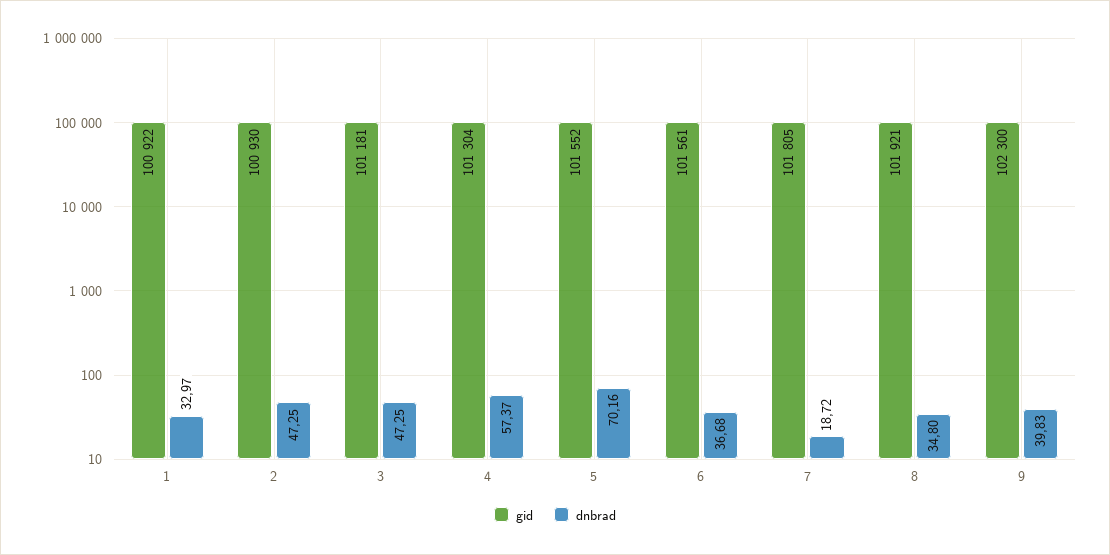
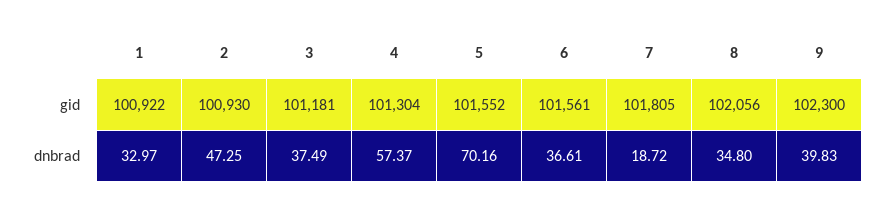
dnbrad, 3: 47.25 -> 37.49
dnbrad, 6: 36.68 -> 36.61
gid, 8: 101921 -> 102056

